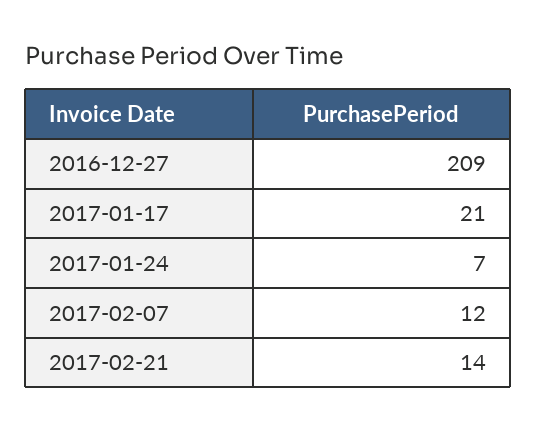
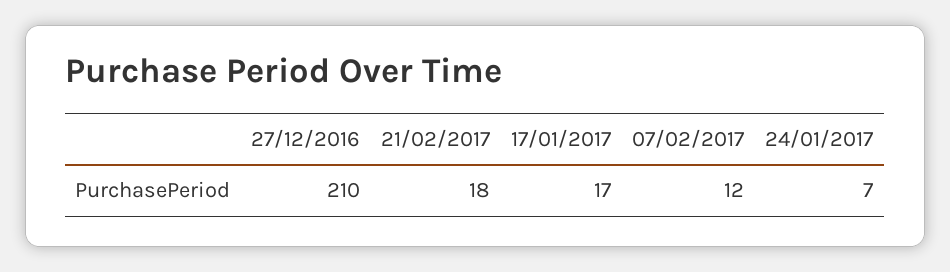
2016-12-27: 209 -> 210
2017-01-17: 21 -> 17
2017-02-21: 14 -> 18

